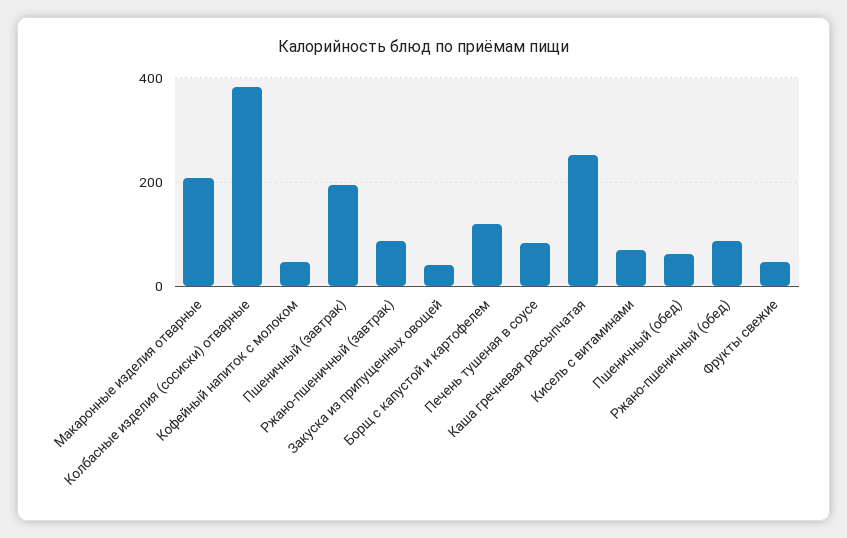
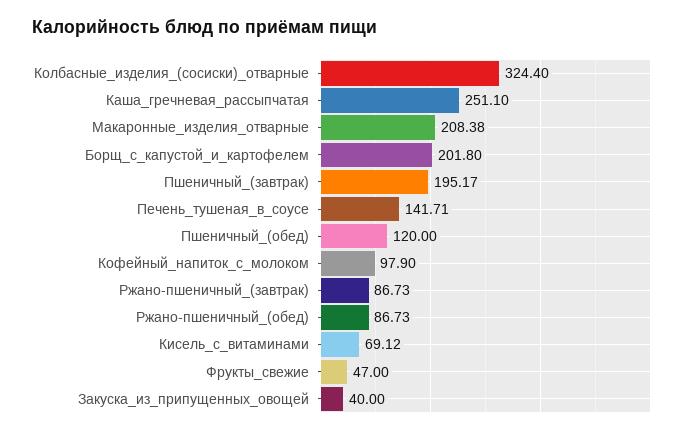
Колбасные изделия (сосиски) отварные: 380 -> 324.4
Кофейный напиток с молоком: 40 -> 97.9
Борщ с капустой и картофелем: 120 -> 201.8
Печень тушеная в соусе: 80 -> 141.71
Пшеничный (обед): 60 -> 120

